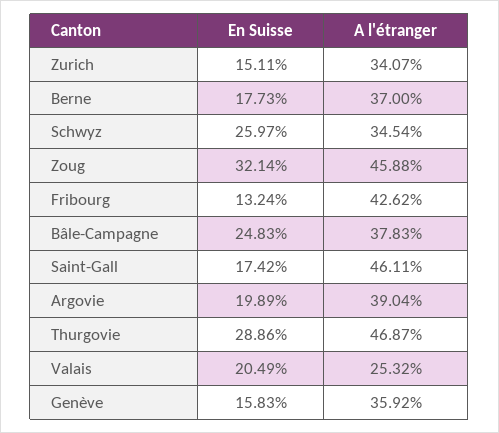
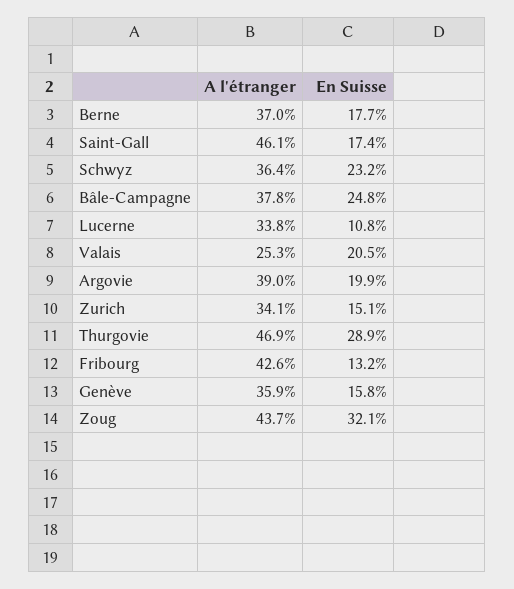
En Suisse, Schwyz: 25.97 -> 23.2
A l'étranger, Schwyz: 34.54 -> 36.4
A l'étranger, Zoug: 45.88 -> 43.7
A l'étranger, Lucerne: none -> 33.8
En Suisse, Lucerne: none -> 10.8

